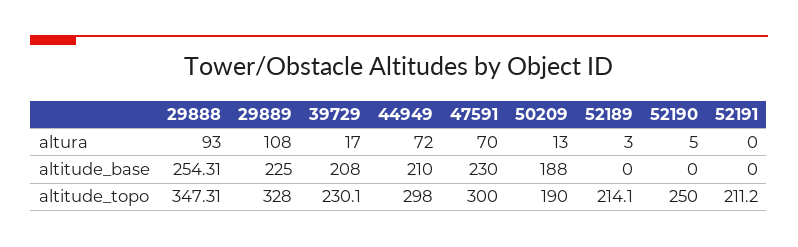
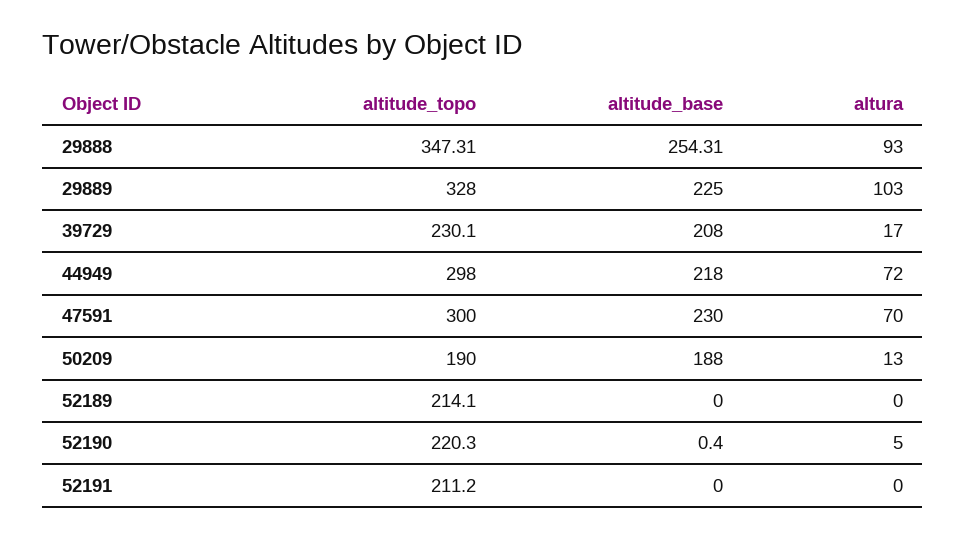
29889, altura: 108 -> 103
52189, altura: 3 -> 0
44949, altitude_base: 210 -> 218
52190, altitude_base: 0 -> 0.4
52190, altitude_topo: 250 -> 220.3

